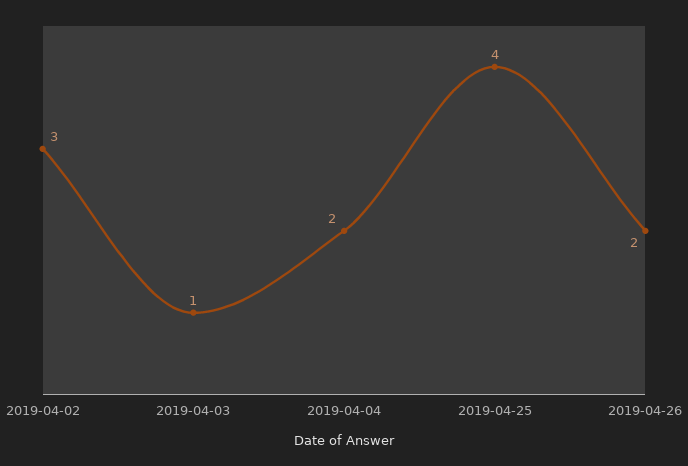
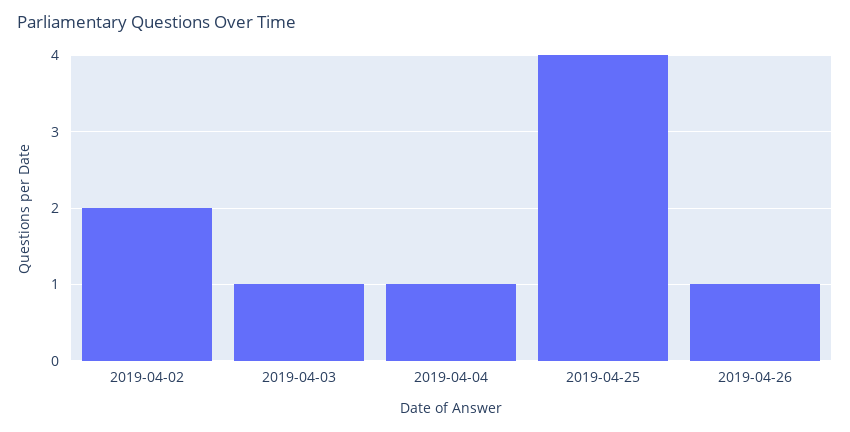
2019-04-02: 3 -> 2
2019-04-04: 2 -> 1
2019-04-26: 2 -> 1

